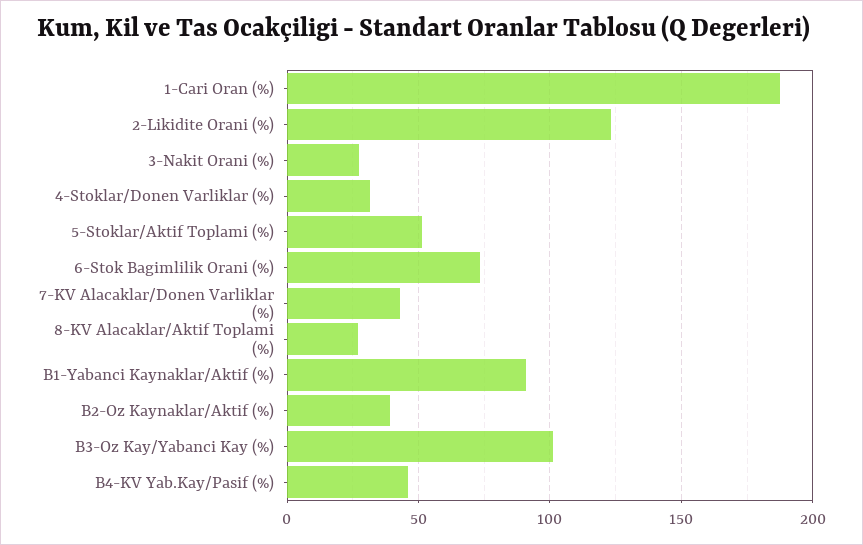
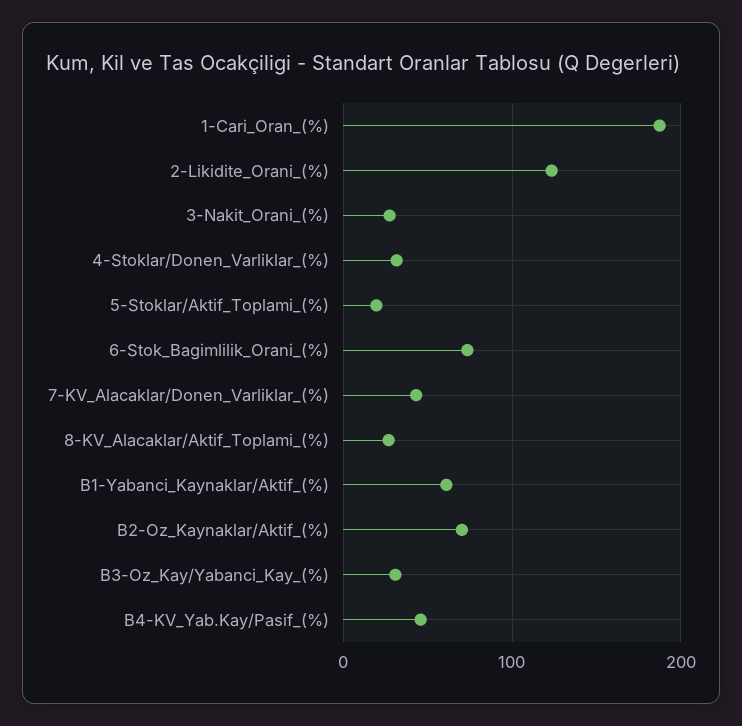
5-Stoklar/Aktif Toplami (%): 50 -> 20
B1-Yabanci Kaynaklar/Aktif (%): 90 -> 60
B2-Oz Kaynaklar/Aktif (%): 40 -> 70
B3-Oz Kay/Yabanci Kay (%): 100 -> 30

